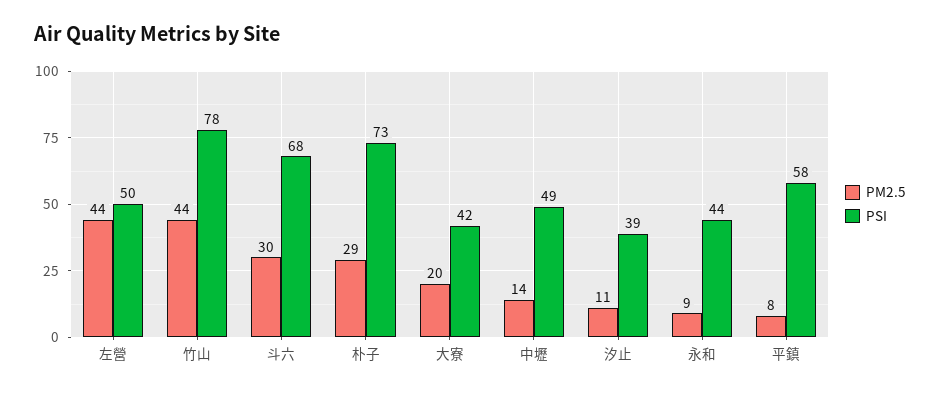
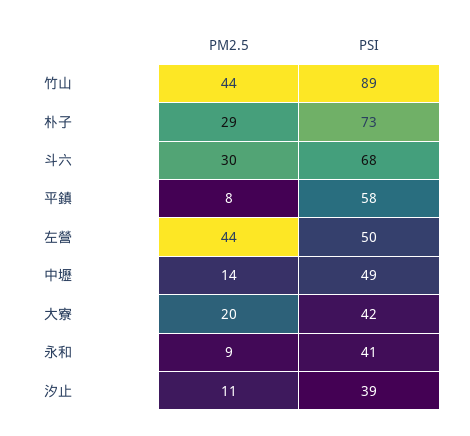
PSI, 竹山: 78 -> 89
PSI, 永和: 44 -> 41

